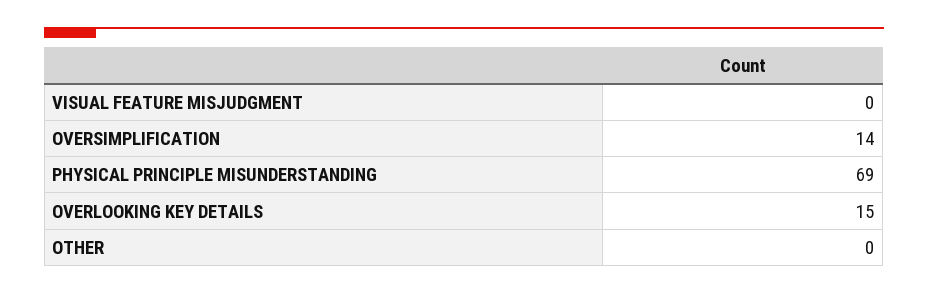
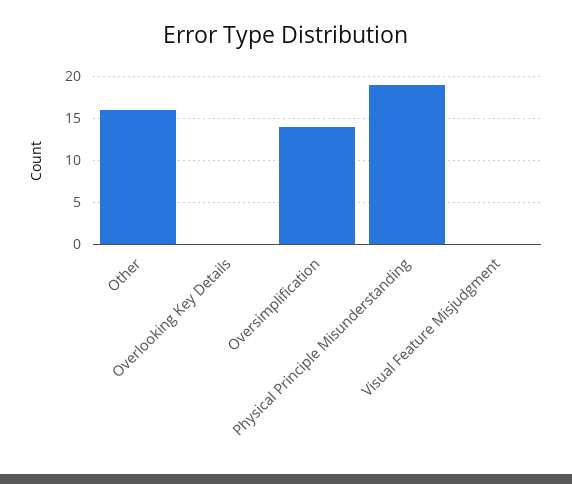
PHYSICAL PRINCIPLE MISUNDERSTANDING: 69 -> 19
OVERLOOKING KEY DETAILS: 15 -> 0
OTHER: 0 -> 16

